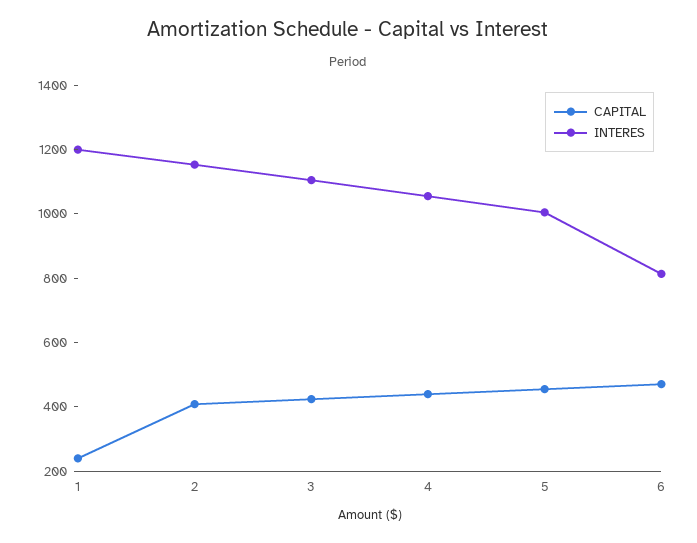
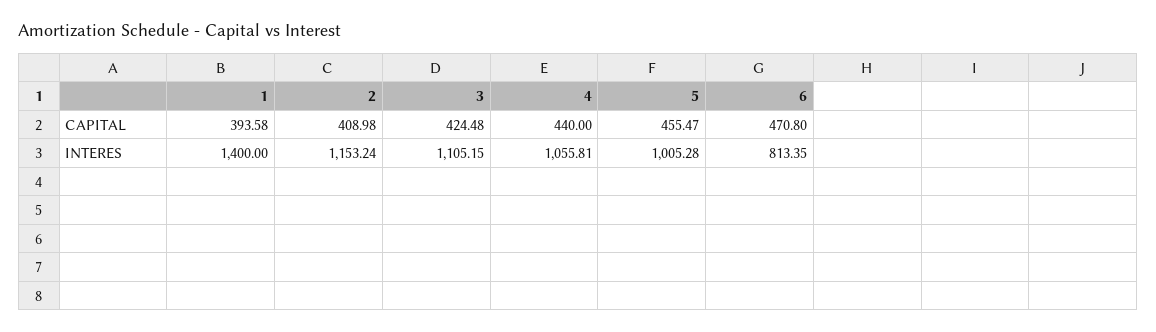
CAPITAL, 1: 250 -> 393.58
INTERES, 1: 1200 -> 1400

